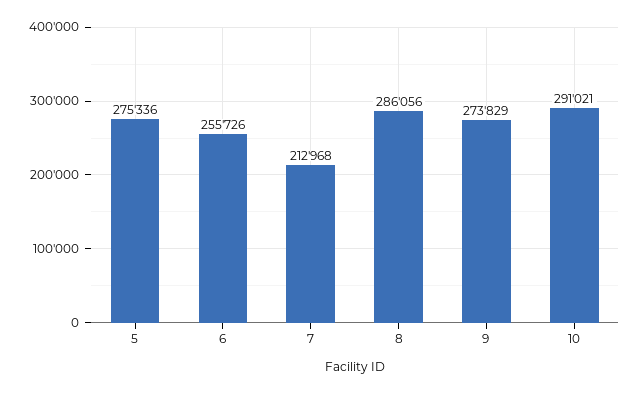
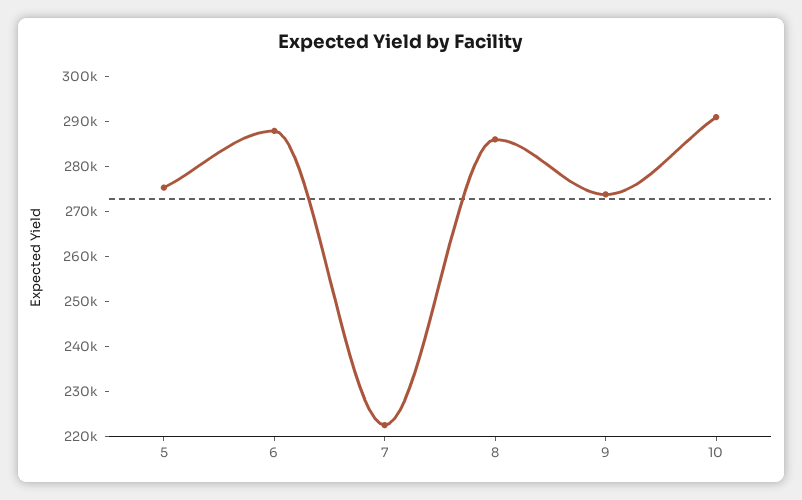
6: 255726 -> 288000
7: 212968 -> 222000

